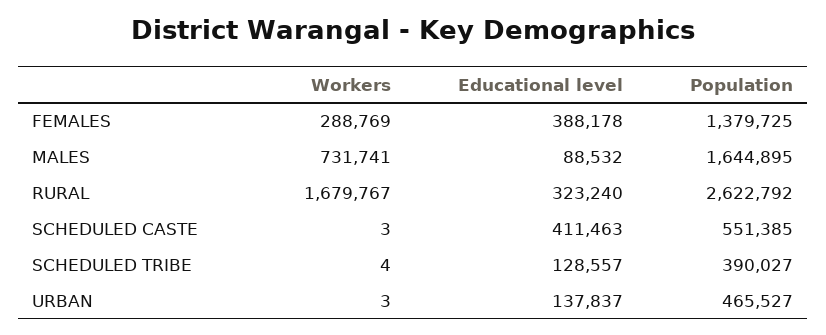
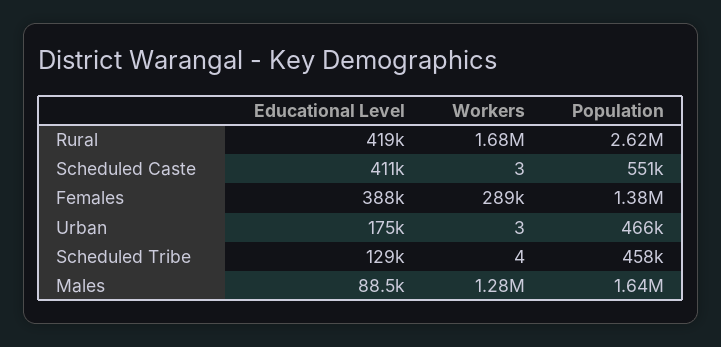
Workers, MALES: 731741 -> 1280000
Educational level, RURAL: 323240 -> 419000
Population, SCHEDULED TRIBE: 390027 -> 458000
Educational level, URBAN: 137837 -> 175000

